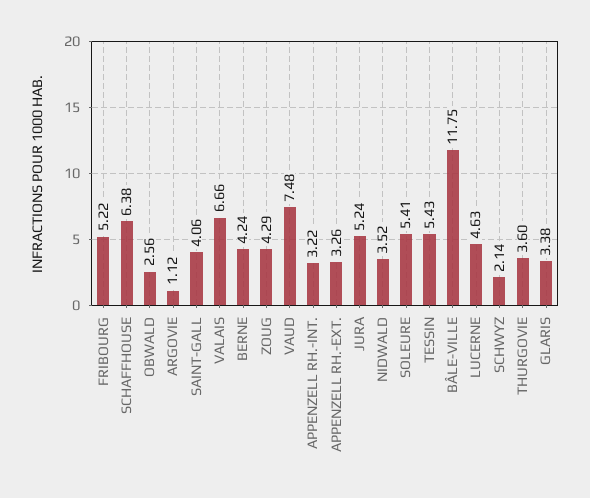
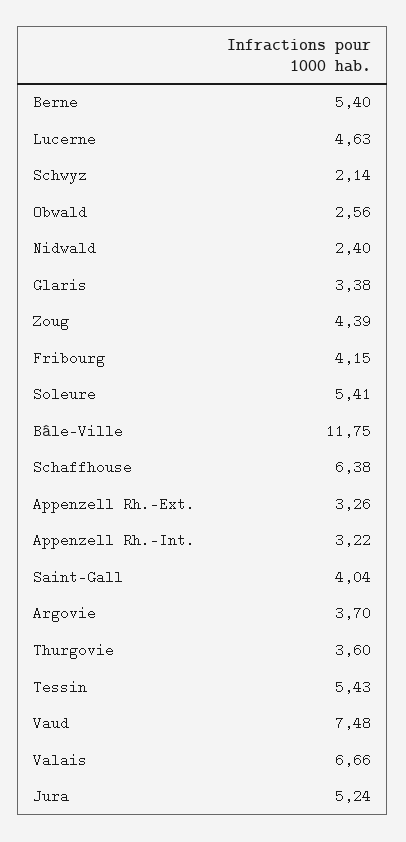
FRIBOURG: 5.22 -> 4.15
ARGOVIE: 1.12 -> 3.7
SAINT-GALL: 4.06 -> 4.04
BERNE: 4.24 -> 5.4
ZOUG: 4.29 -> 4.39
NIDWALD: 3.52 -> 2.4

